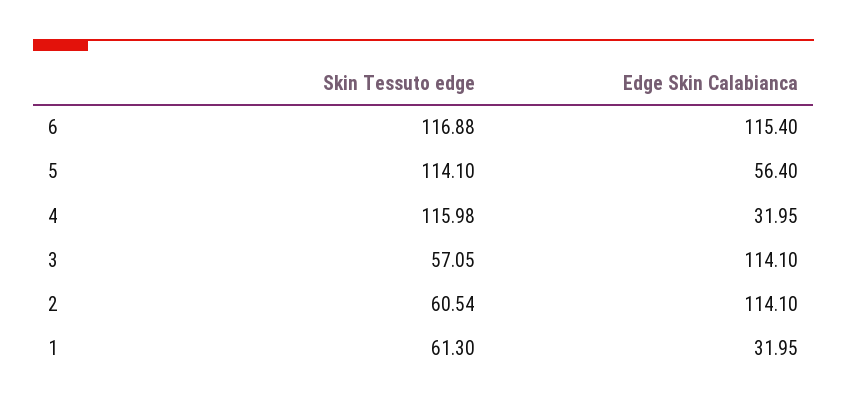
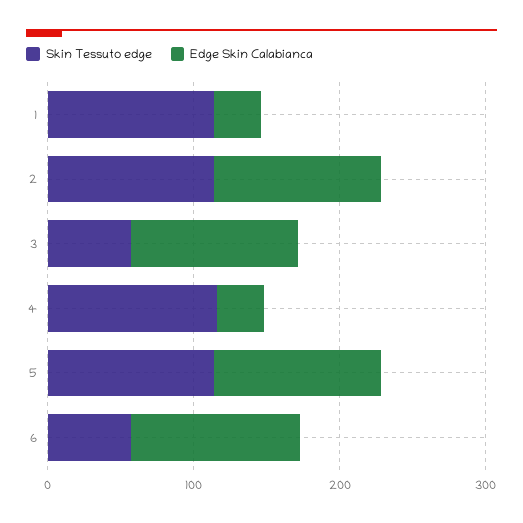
Skin Tessuto edge, 6: 116.88 -> 60
Edge Skin Calabianca, 5: 56.4 -> 120
Skin Tessuto edge, 2: 60.54 -> 120
Skin Tessuto edge, 1: 61.3 -> 120

